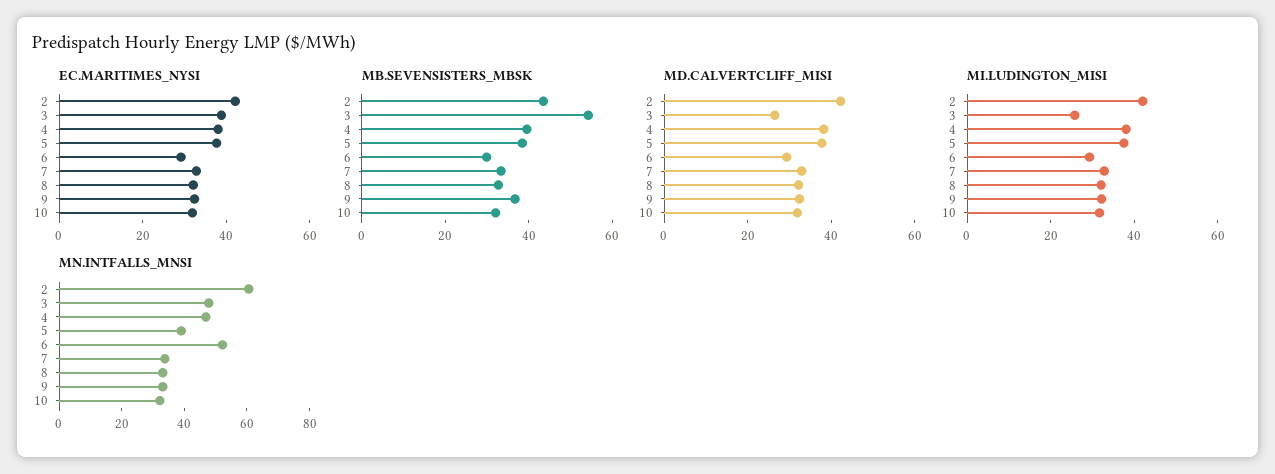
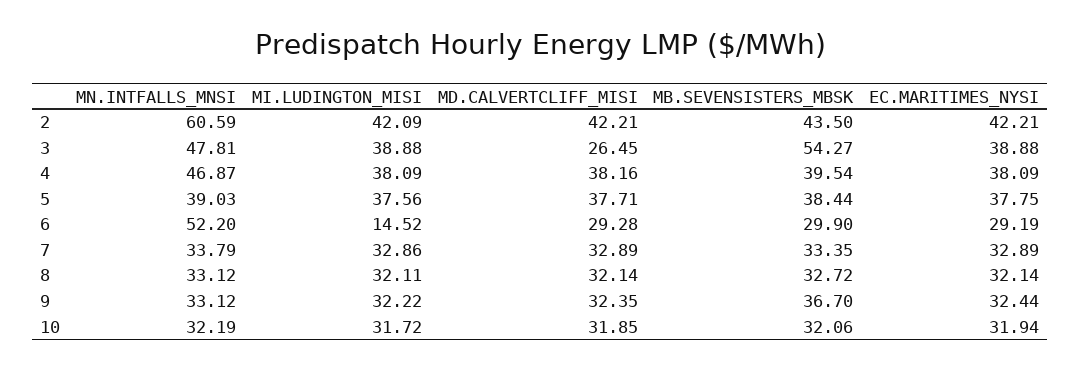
MI.LUDINGTON_MISI, 3: 25 -> 38.88
MI.LUDINGTON_MISI, 6: 30 -> 14.52

